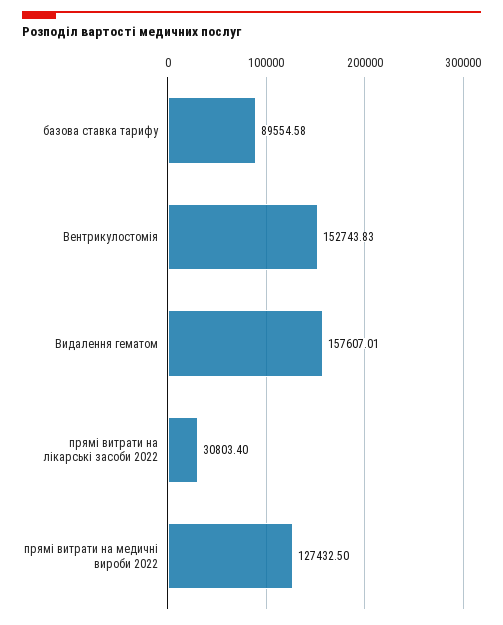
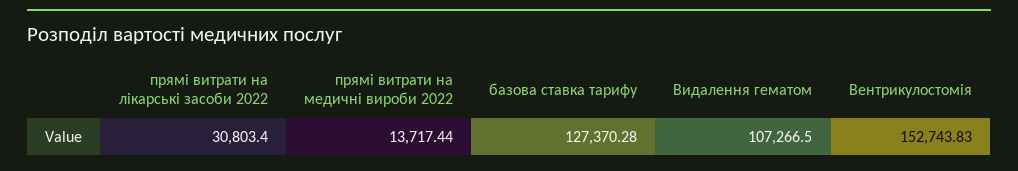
базова ставка тарифу: 89554.58 -> 127370.28
Видалення гематом: 157607.01 -> 107266.5
прямі витрати на медичні вироби 2022: 127432.5 -> 13717.44

